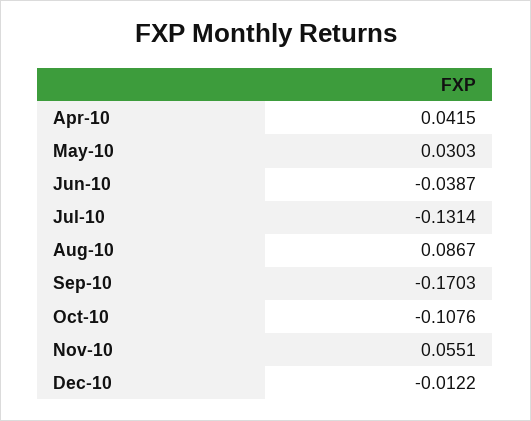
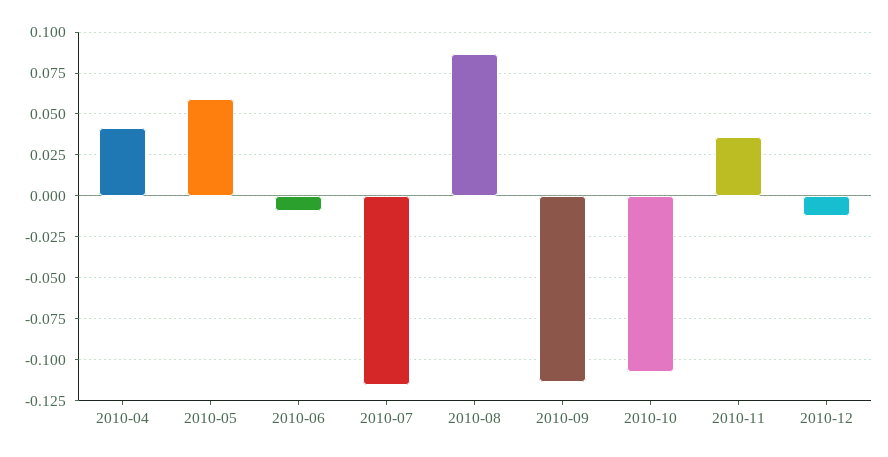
May-10: 0.0303 -> 0.06
Jun-10: -0.0387 -> -0.01
Jul-10: -0.1314 -> -0.115
Sep-10: -0.1703 -> -0.115
Nov-10: 0.0551 -> 0.035

